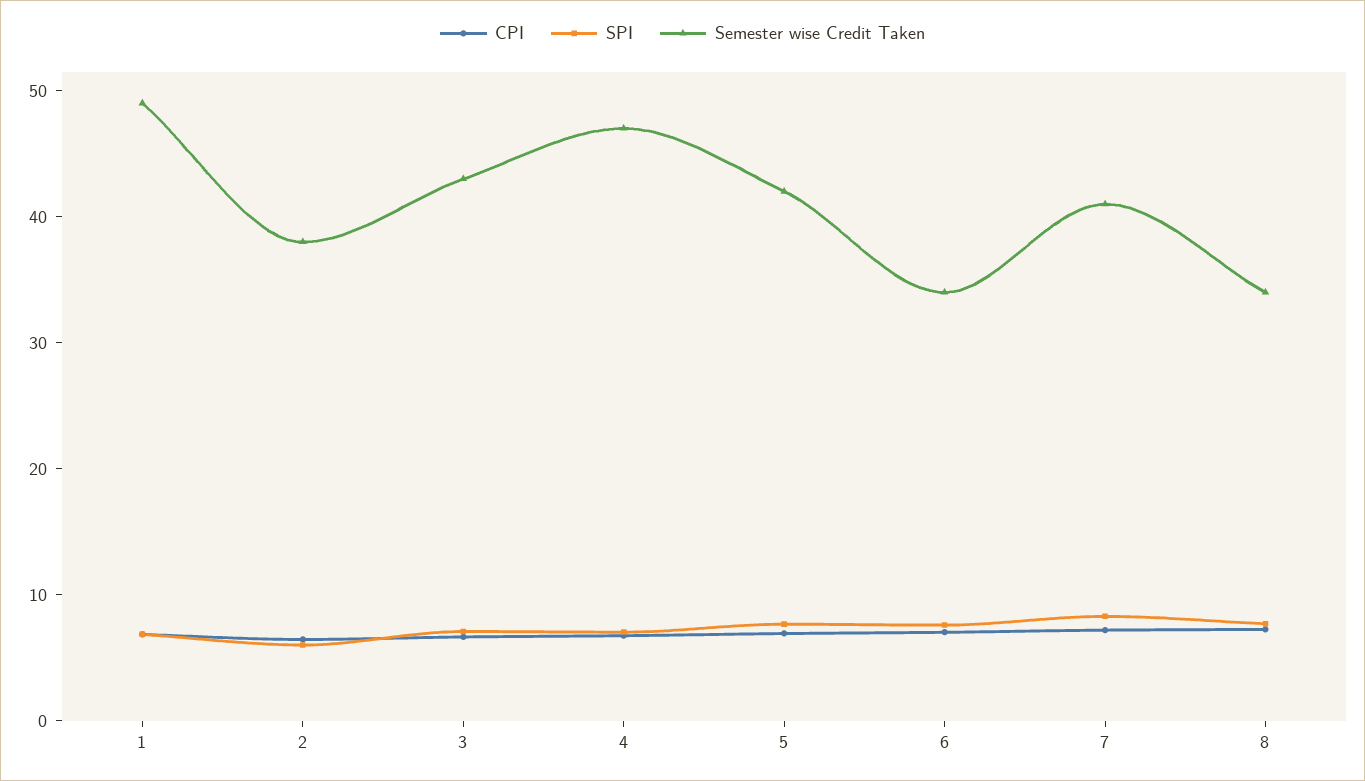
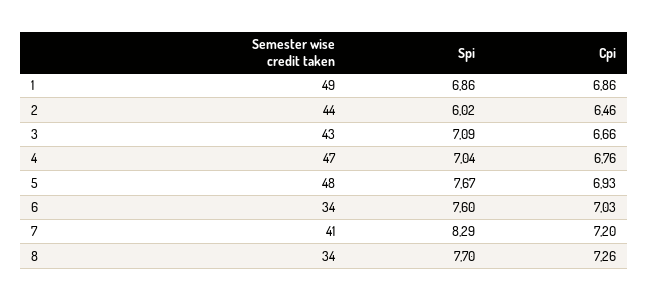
Semester wise Credit Taken, 2: 38 -> 44
Semester wise Credit Taken, 5: 42 -> 48

